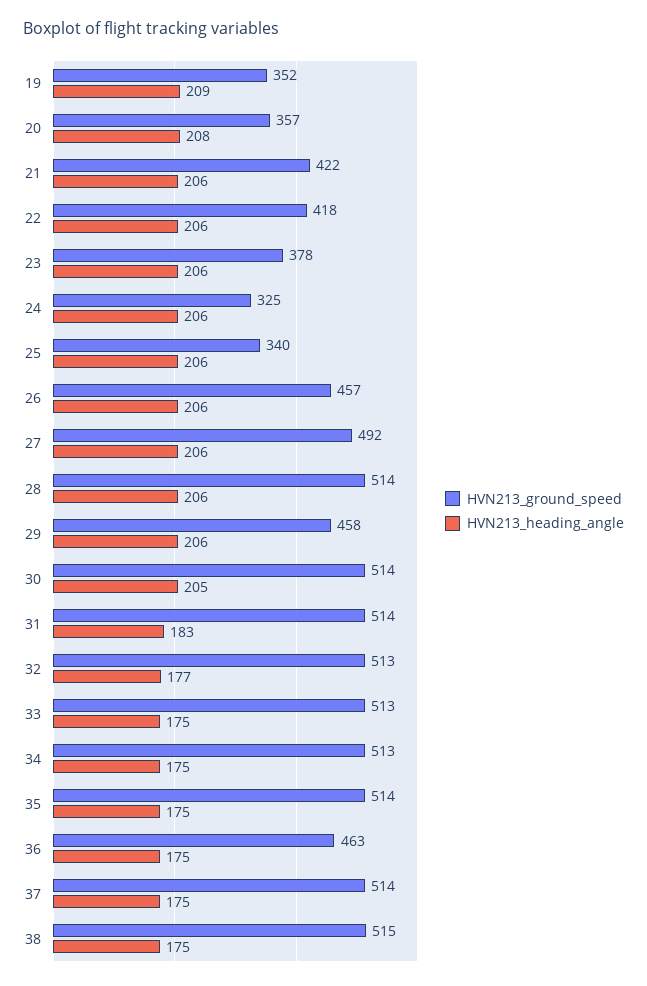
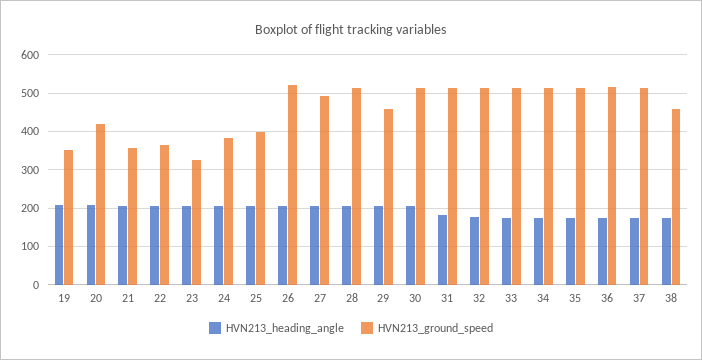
HVN213_ground_speed, 20: 357 -> 420
HVN213_ground_speed, 21: 422 -> 360
HVN213_ground_speed, 22: 418 -> 360
HVN213_ground_speed, 23: 378 -> 320
HVN213_ground_speed, 24: 325 -> 380
HVN213_ground_speed, 25: 340 -> 400
HVN213_ground_speed, 26: 457 -> 520
HVN213_ground_speed, 36: 463 -> 520
HVN213_ground_speed, 38: 515 -> 460

